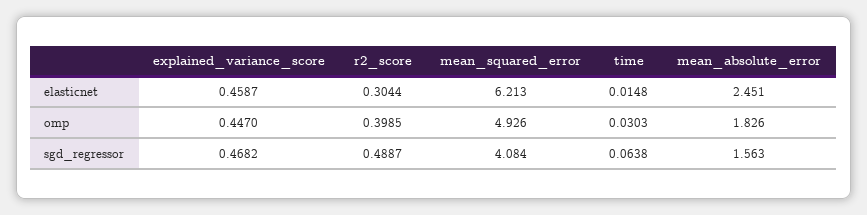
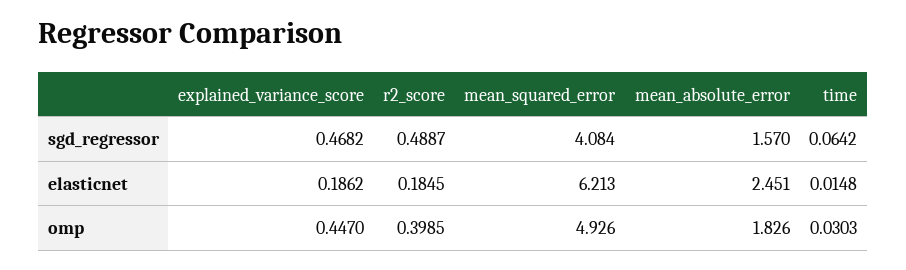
explained_variance_score, elasticnet: 0.4587 -> 0.1862
r2_score, elasticnet: 0.3044 -> 0.1845
time, sgd_regressor: 0.0638 -> 0.0642
mean_absolute_error, sgd_regressor: 1.563 -> 1.57

